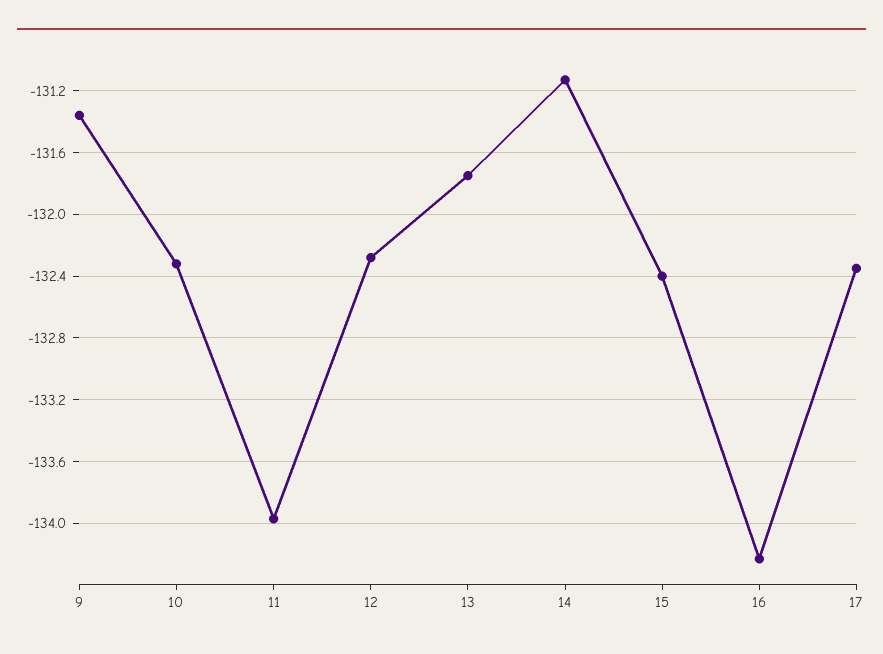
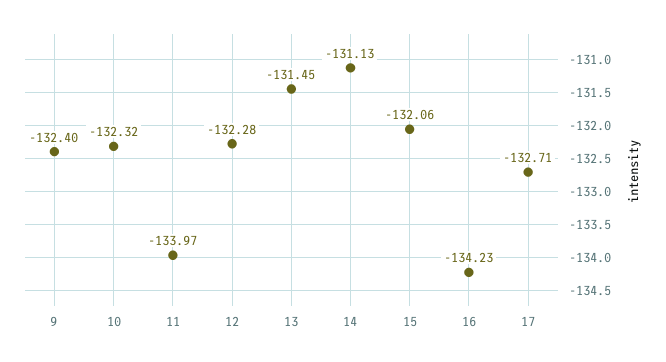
9: -131.35 -> -132.4
13: -131.75 -> -131.45
15: -132.4 -> -132.06
17: -132.35 -> -132.71

